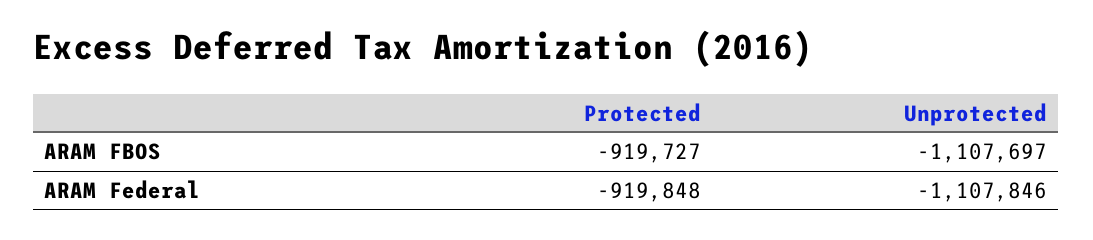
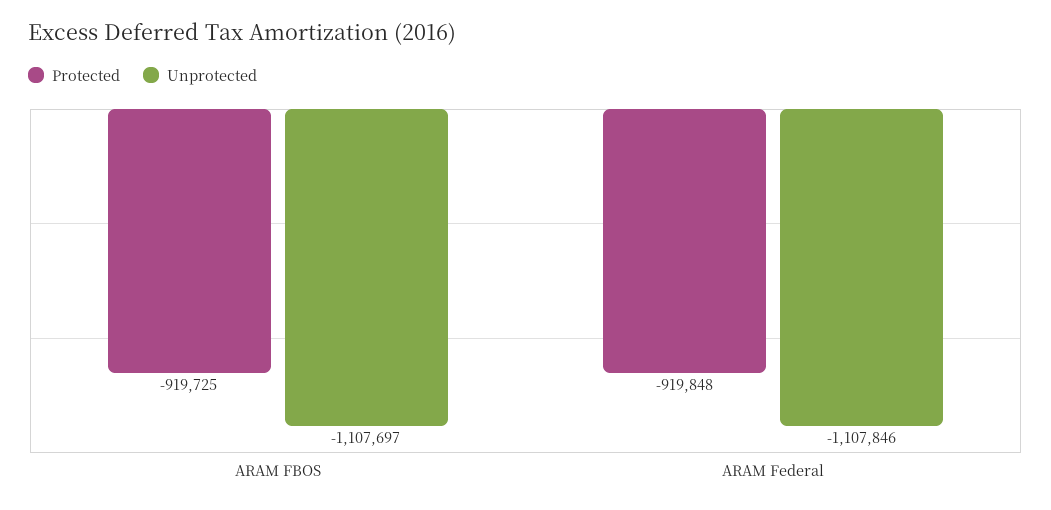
Protected, ARAM FBOS: -919727 -> -919725

